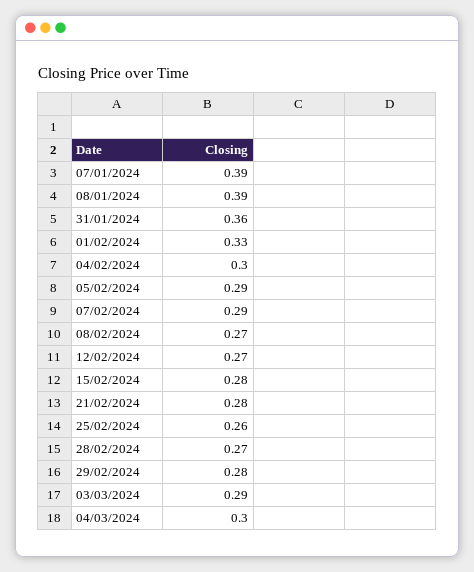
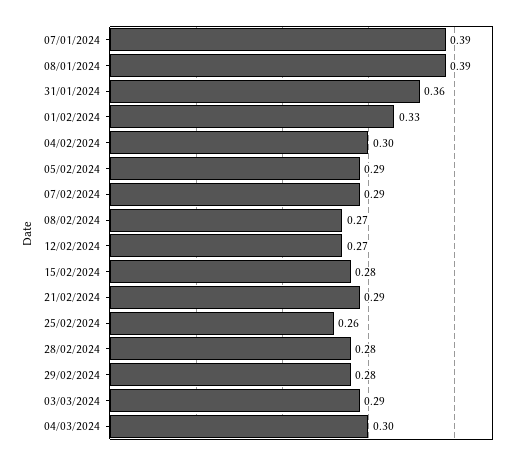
21/02/2024: 0.28 -> 0.29
28/02/2024: 0.27 -> 0.28

